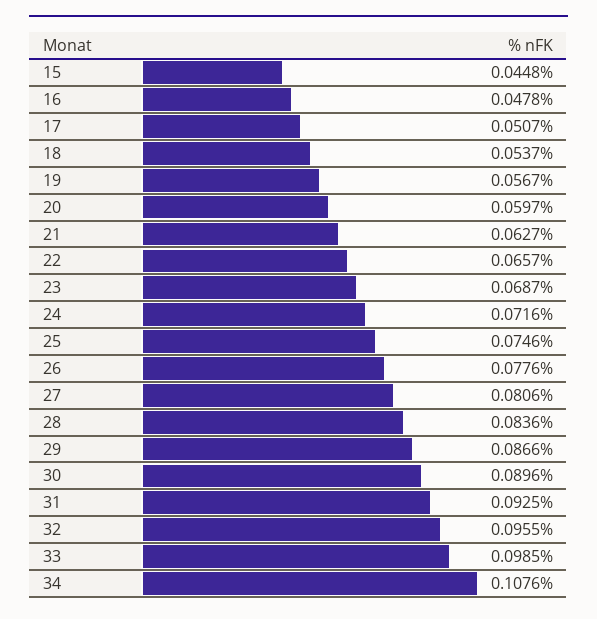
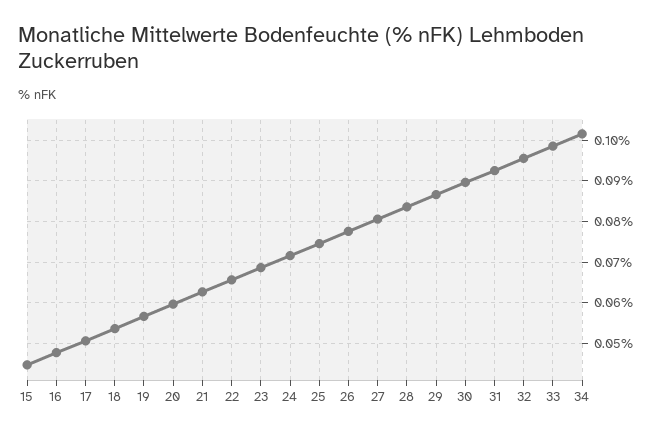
34: 0.1076 -> 0.102

